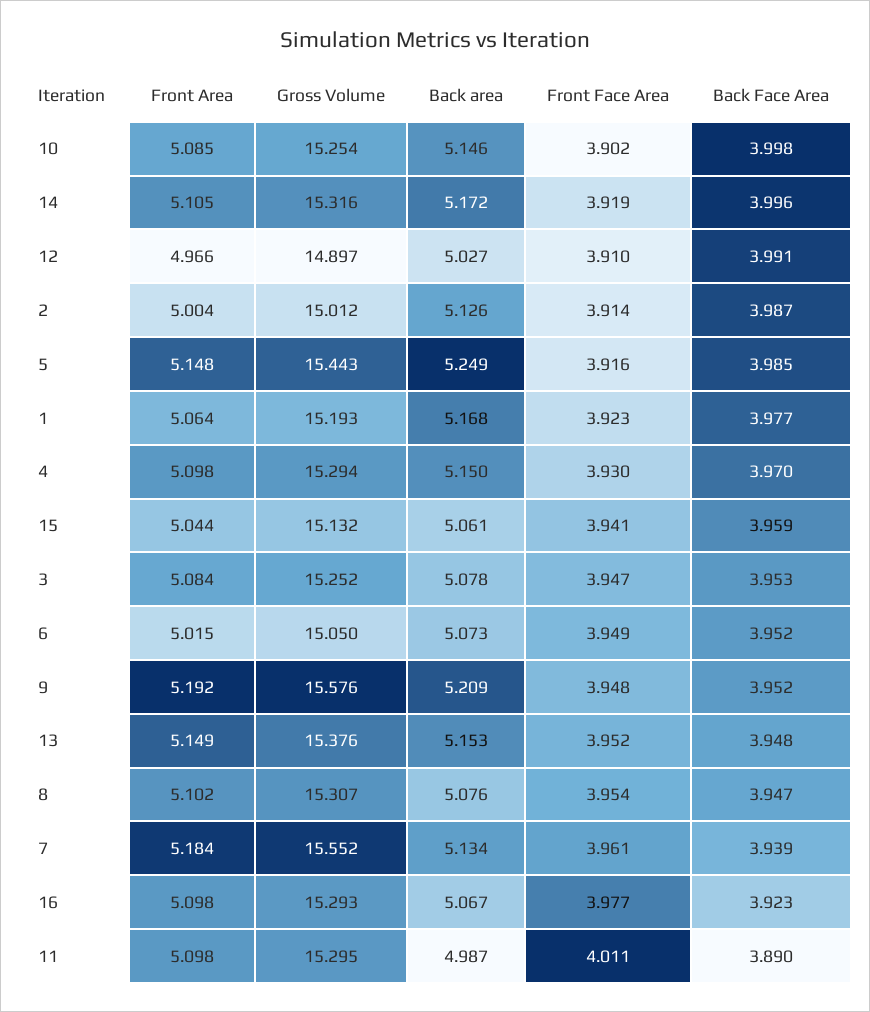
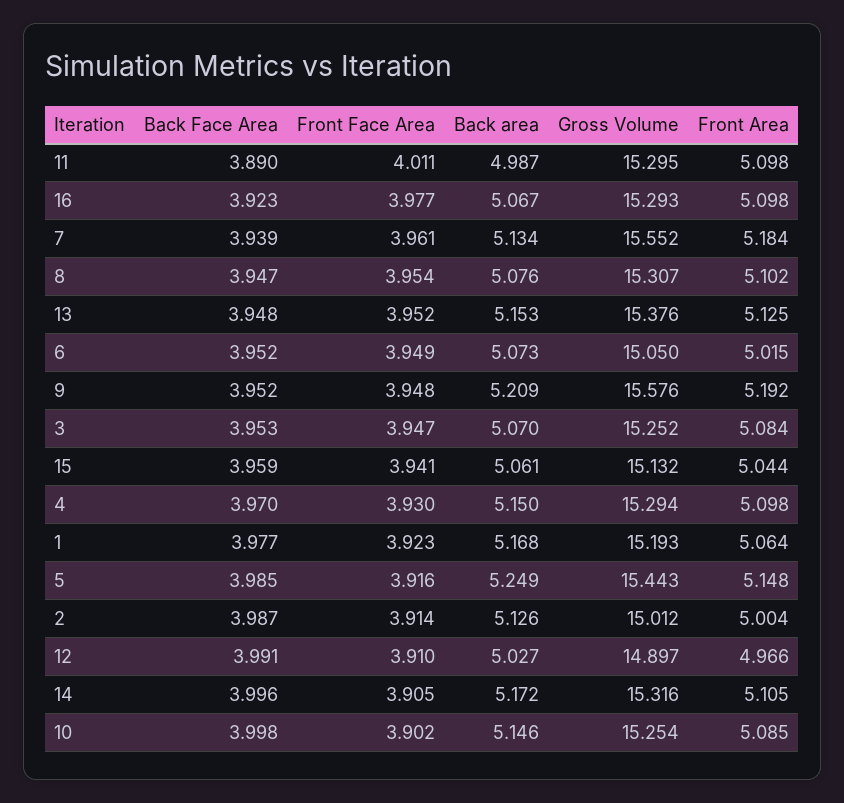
Front Face Area, 14: 3.919 -> 3.905
Back area, 3: 5.078 -> 5.07
Front Area, 13: 5.149 -> 5.125

